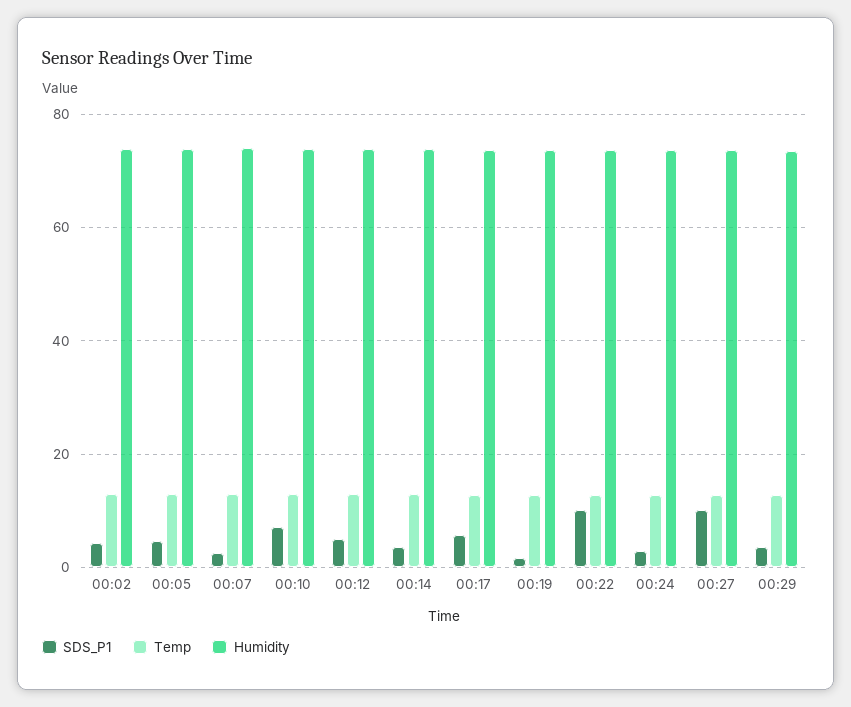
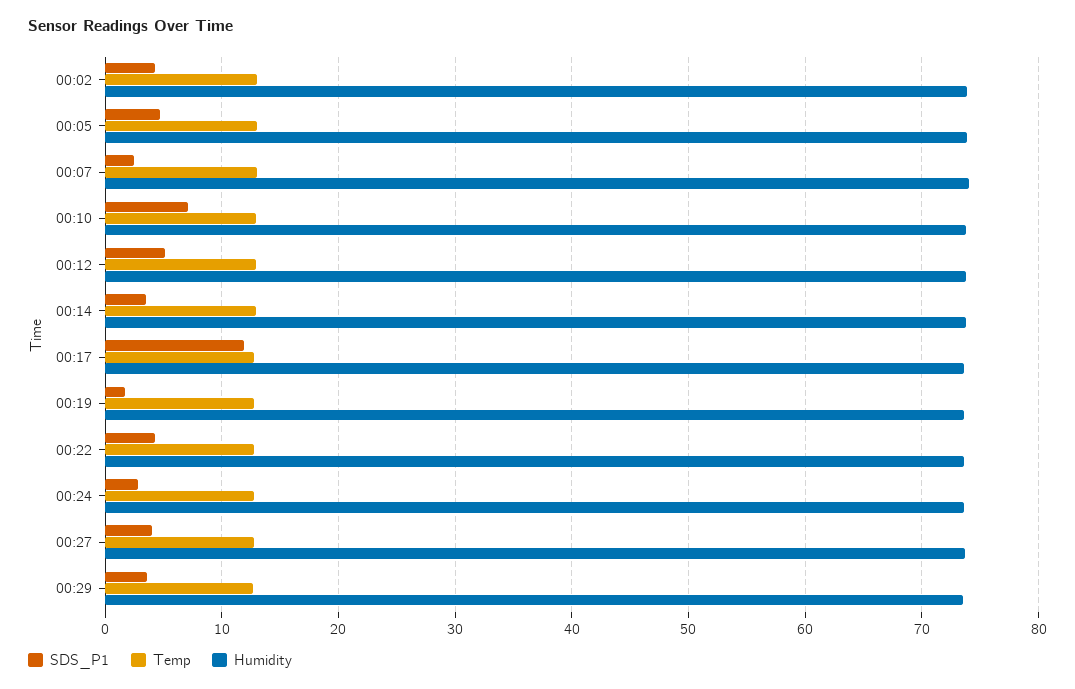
SDS_P1, 00:17: 6 -> 12
SDS_P1, 00:22: 10 -> 4
SDS_P1, 00:27: 10 -> 4

